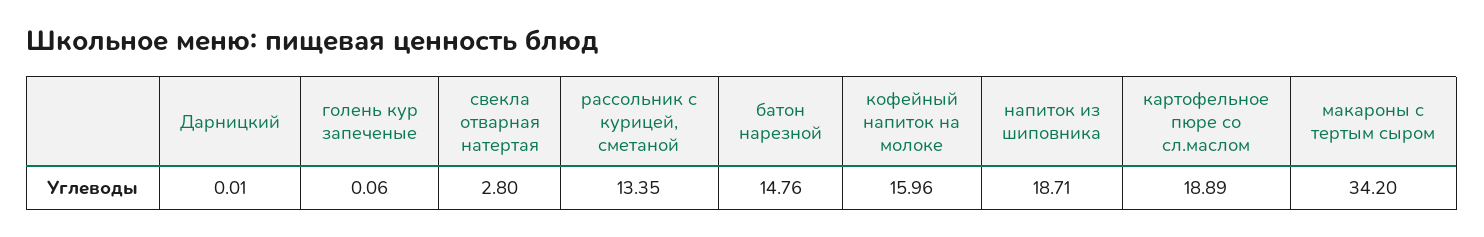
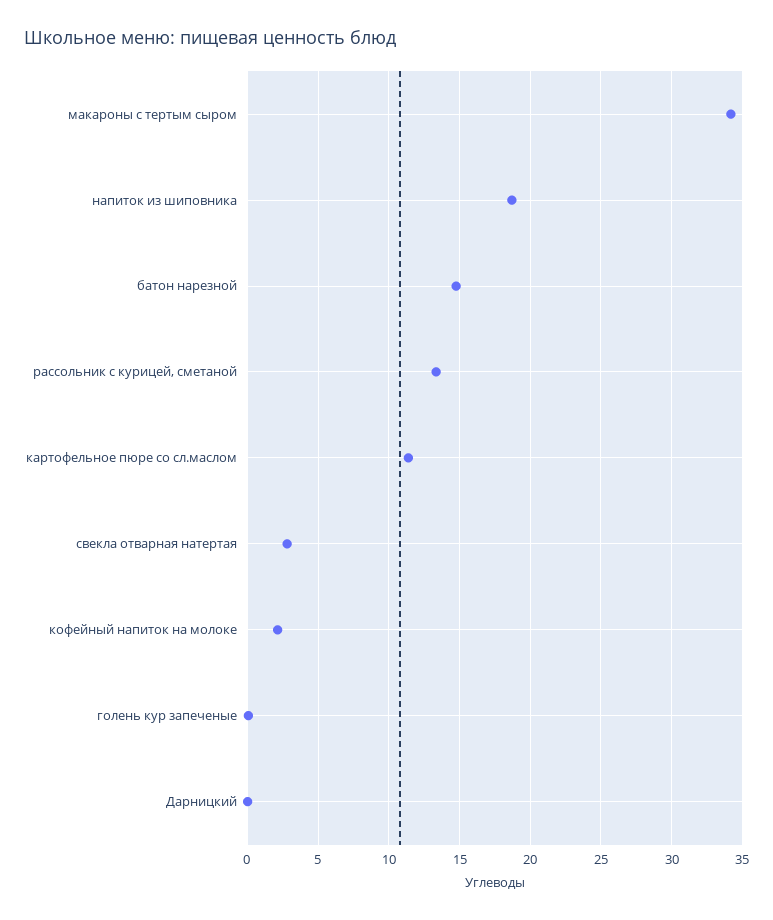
кофейный напиток на молоке: 15.96 -> 2
картофельное пюре со сл.маслом: 18.89 -> 11.5

